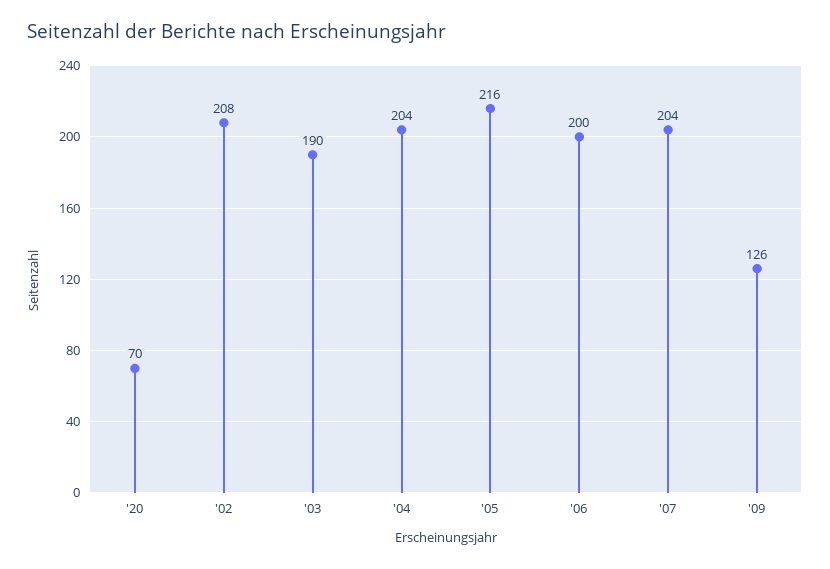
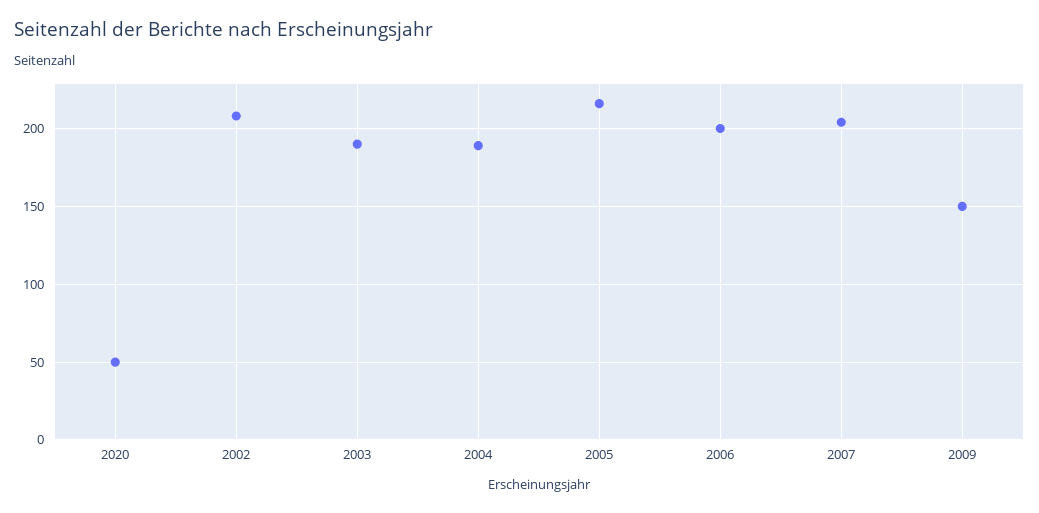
'20: 70 -> 50
'04: 204 -> 190
'09: 126 -> 150

